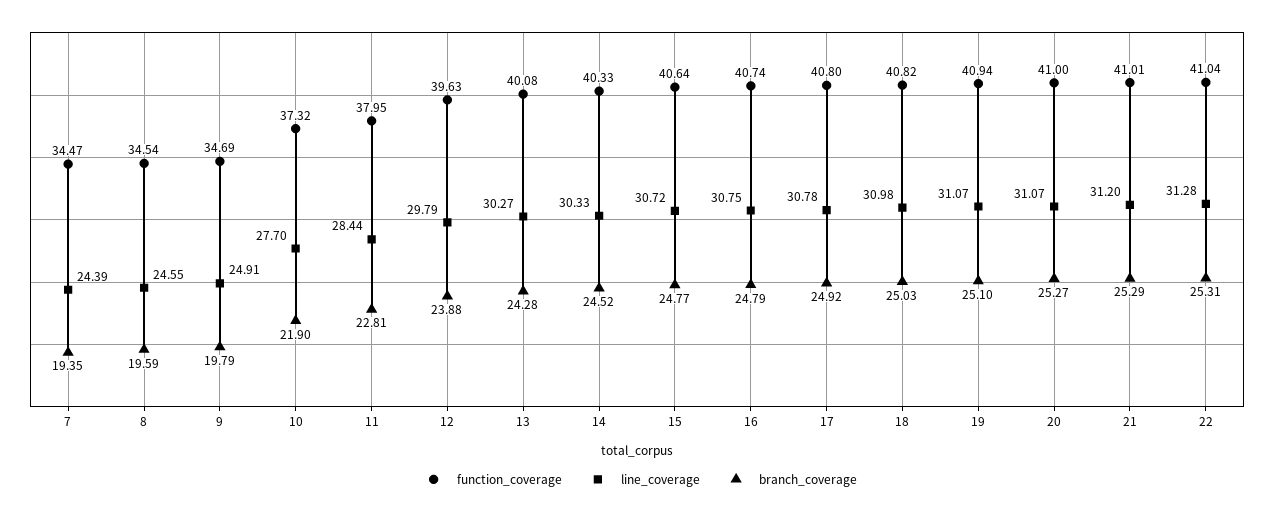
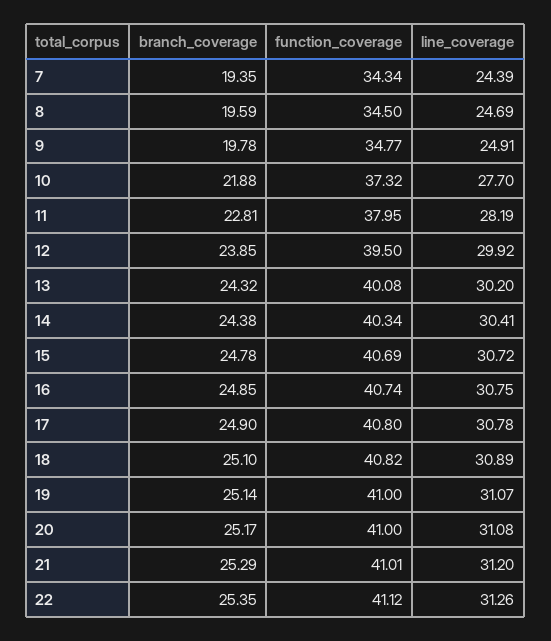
function_coverage, 7: 34.47 -> 34.34
function_coverage, 8: 34.54 -> 34.5
line_coverage, 8: 24.55 -> 24.69
function_coverage, 9: 34.69 -> 34.77
branch_coverage, 9: 19.79 -> 19.78
branch_coverage, 10: 21.9 -> 21.88
line_coverage, 11: 28.44 -> 28.19
function_coverage, 12: 39.63 -> 39.5
line_coverage, 12: 29.79 -> 29.92
branch_coverage, 12: 23.88 -> 23.85
line_coverage, 13: 30.27 -> 30.2
branch_coverage, 13: 24.28 -> 24.32
function_coverage, 14: 40.33 -> 40.34
line_coverage, 14: 30.33 -> 30.41
branch_coverage, 14: 24.52 -> 24.38
function_coverage, 15: 40.64 -> 40.69
branch_coverage, 15: 24.77 -> 24.78
branch_coverage, 16: 24.79 -> 24.85
branch_coverage, 17: 24.92 -> 24.9
line_coverage, 18: 30.98 -> 30.89
branch_coverage, 18: 25.03 -> 25.1
function_coverage, 19: 40.94 -> 41
branch_coverage, 19: 25.1 -> 25.14
line_coverage, 20: 31.07 -> 31.08
branch_coverage, 20: 25.27 -> 25.17
function_coverage, 22: 41.04 -> 41.12
line_coverage, 22: 31.28 -> 31.26
branch_coverage, 22: 25.31 -> 25.35

